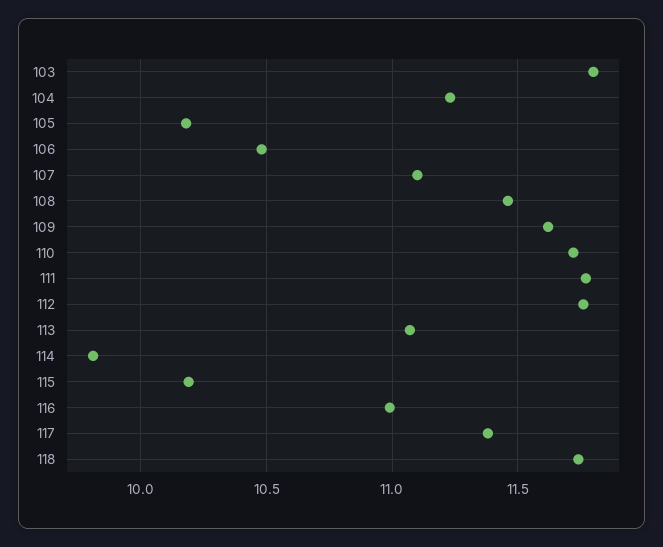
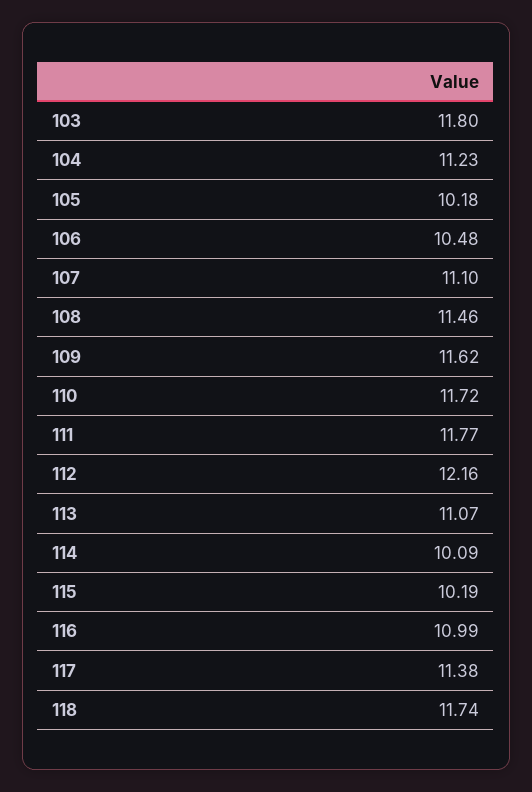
112: 11.75 -> 12.16
114: 9.8 -> 10.09

